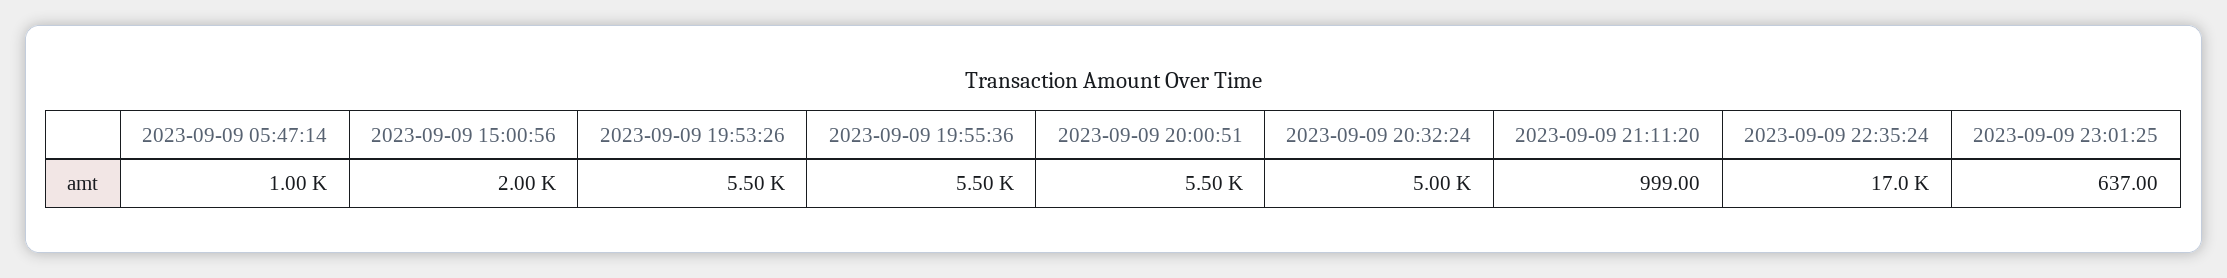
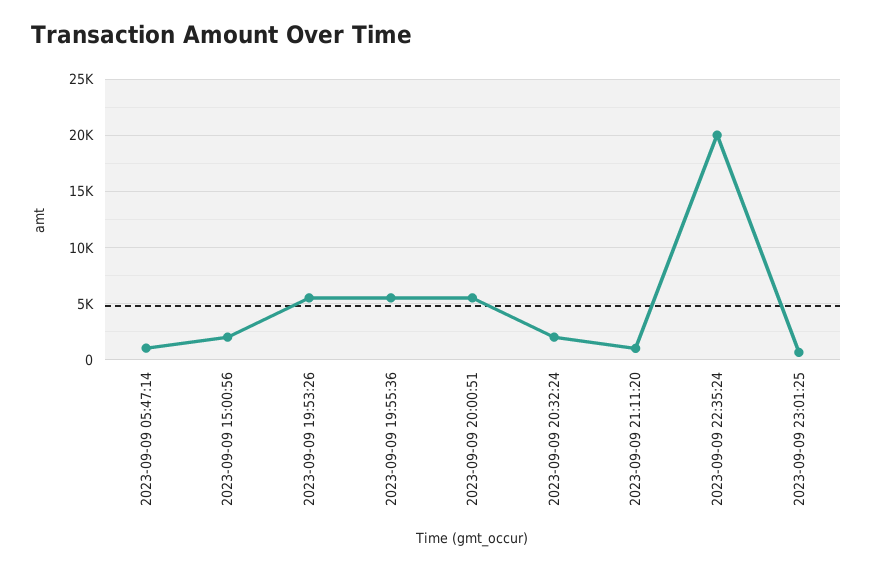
2023-09-09 20:32:24: 5000 -> 2000
2023-09-09 22:35:24: 17000 -> 20000

